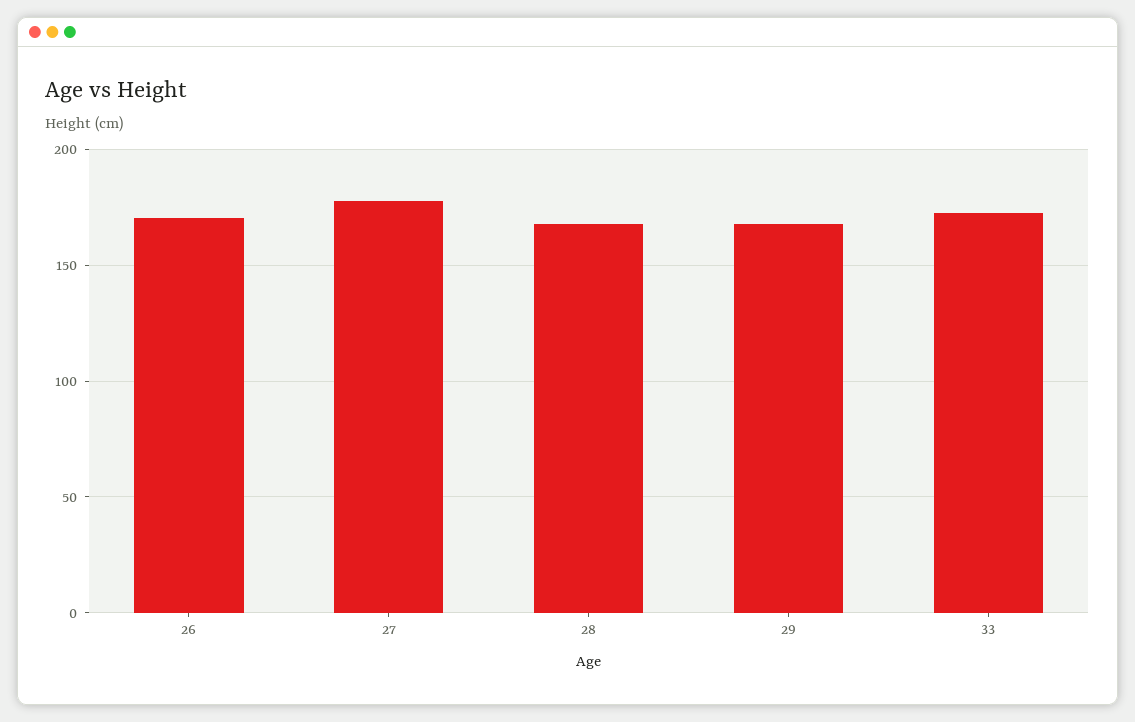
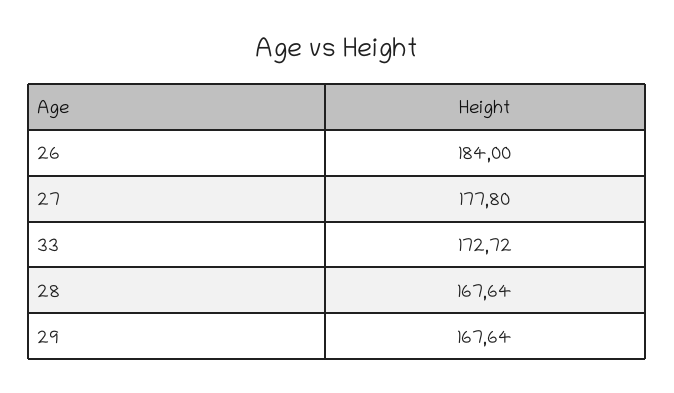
26: 170 -> 184

